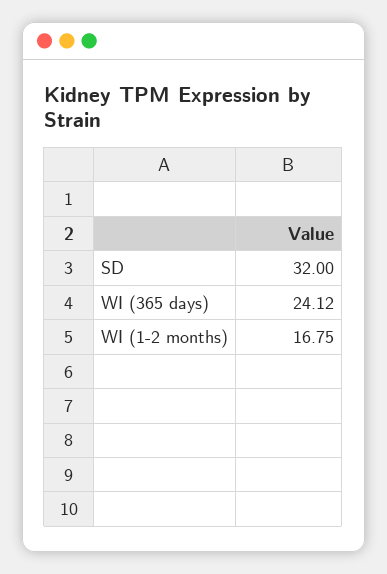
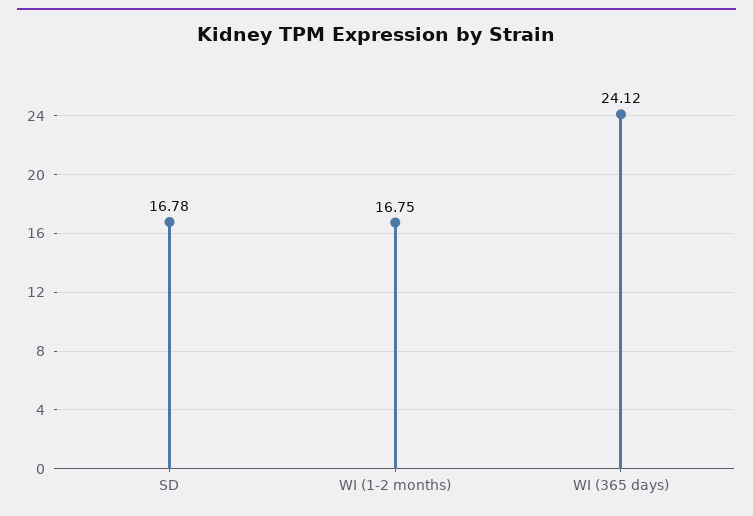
SD: 32 -> 16.78

